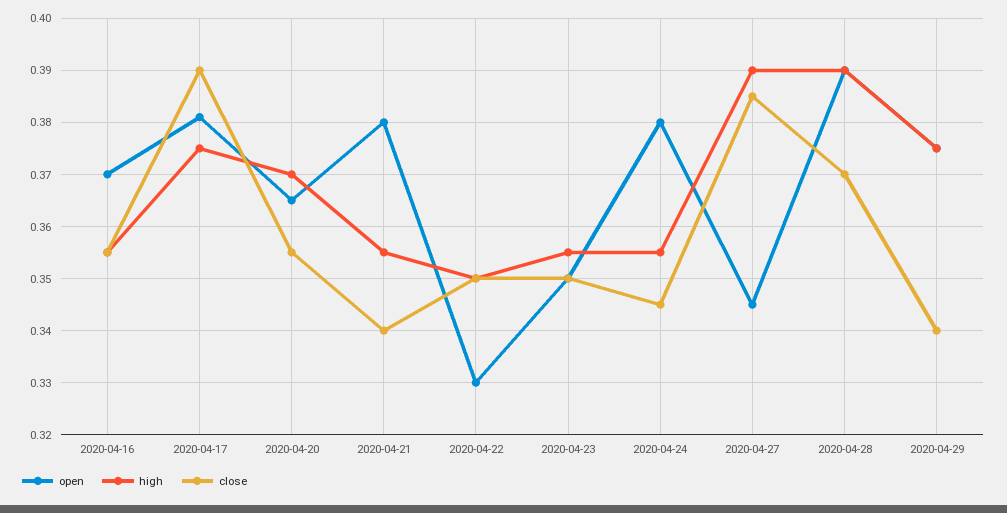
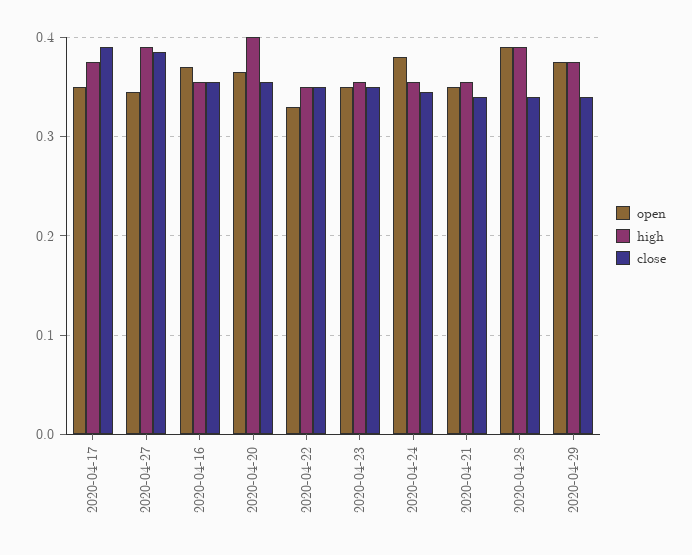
open, 2020-04-17: 0.38 -> 0.35
high, 2020-04-20: 0.37 -> 0.4
open, 2020-04-21: 0.38 -> 0.35
close, 2020-04-28: 0.37 -> 0.34

